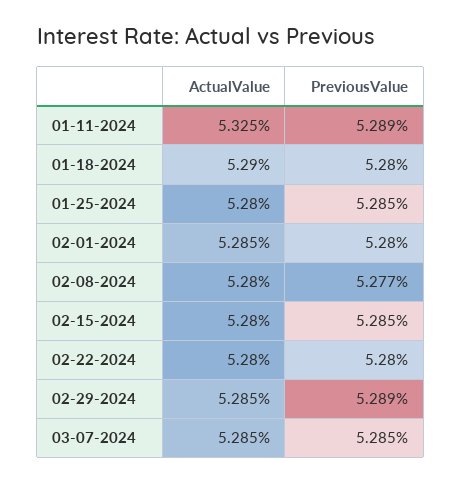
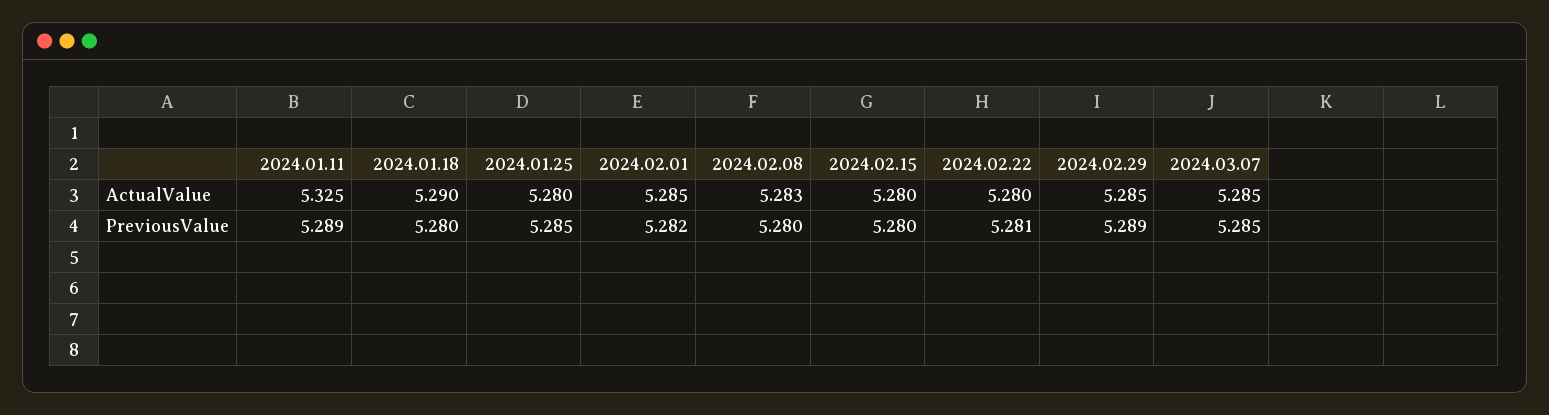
PreviousValue, 02-01-2024: 5.28 -> 5.282
ActualValue, 02-08-2024: 5.28 -> 5.283
PreviousValue, 02-08-2024: 5.277 -> 5.28
PreviousValue, 02-15-2024: 5.285 -> 5.28
PreviousValue, 02-22-2024: 5.28 -> 5.281

